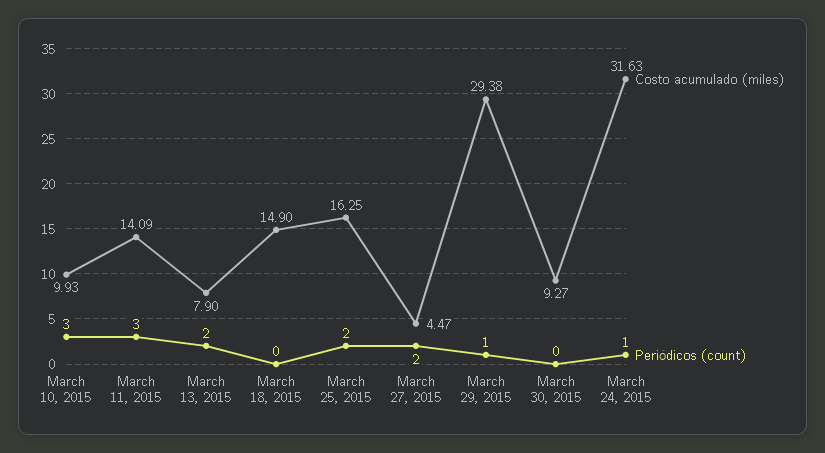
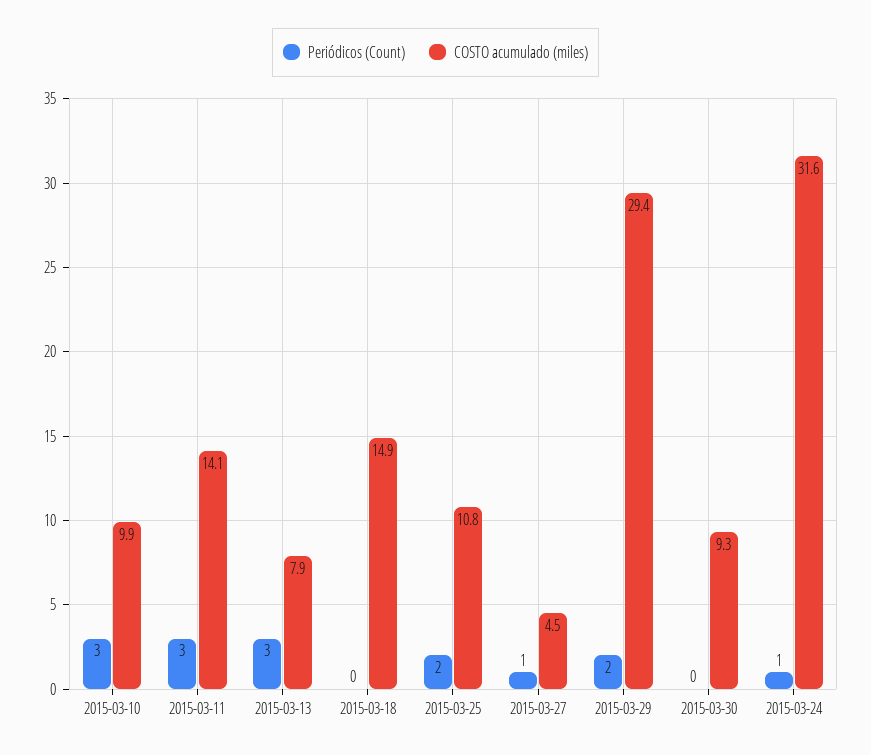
Periódicos (count), March 13, 2015: 2 -> 3
Costo acumulado (miles), March 25, 2015: 16.25 -> 10.8
Periódicos (count), March 27, 2015: 2 -> 1
Periódicos (count), March 29, 2015: 1 -> 2

